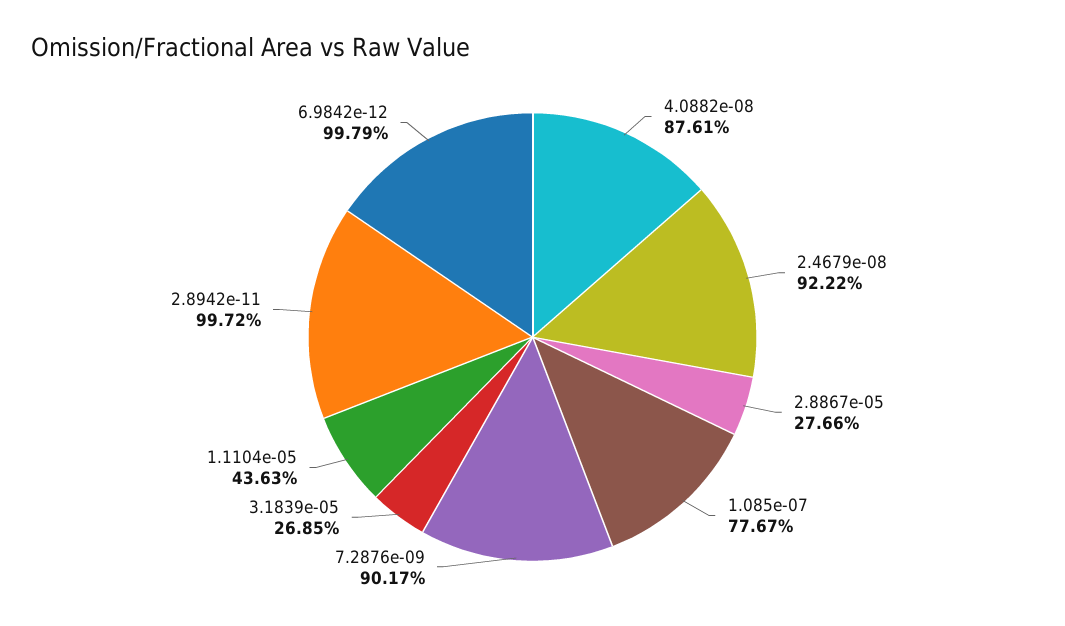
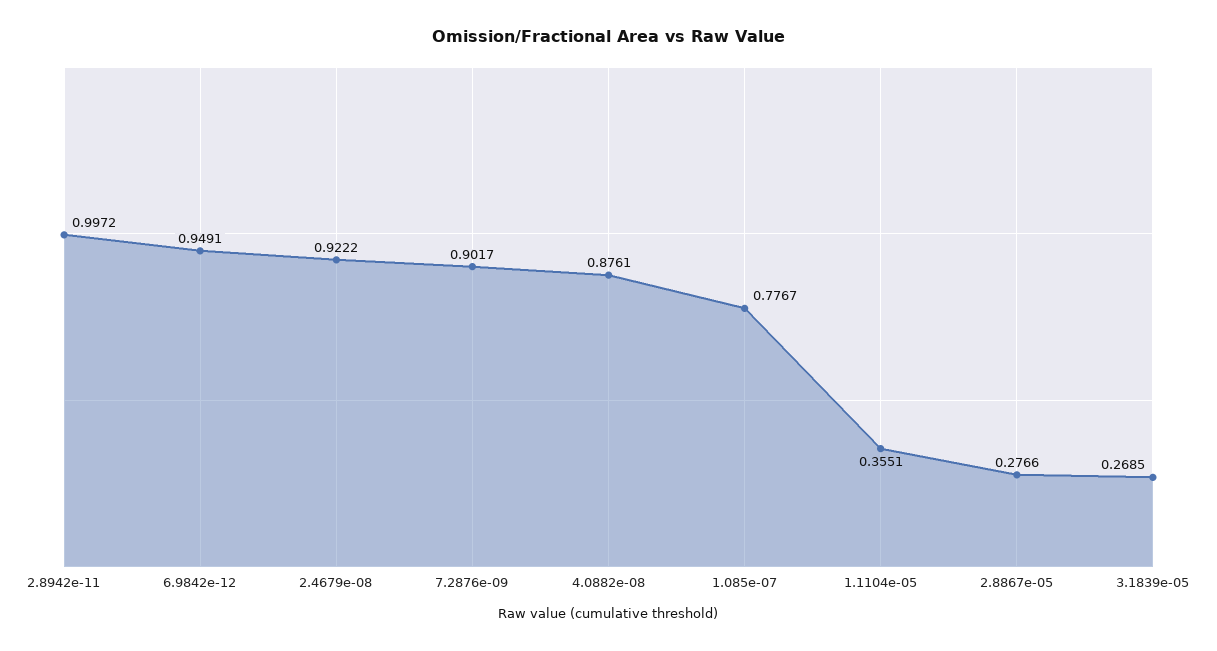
1.1104e-05: 0.4363 -> 0.3551
6.9842e-12: 0.9979 -> 0.9491

